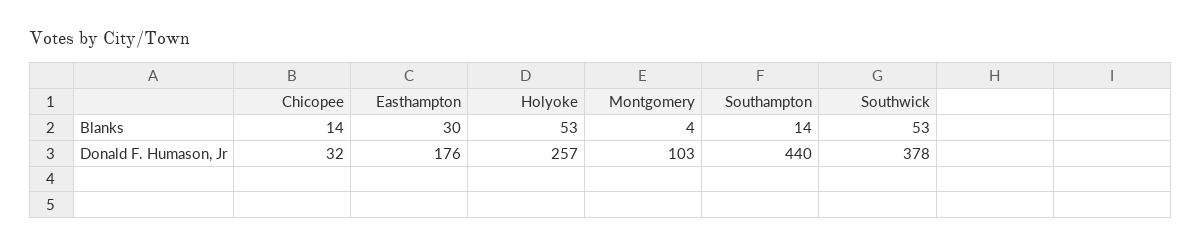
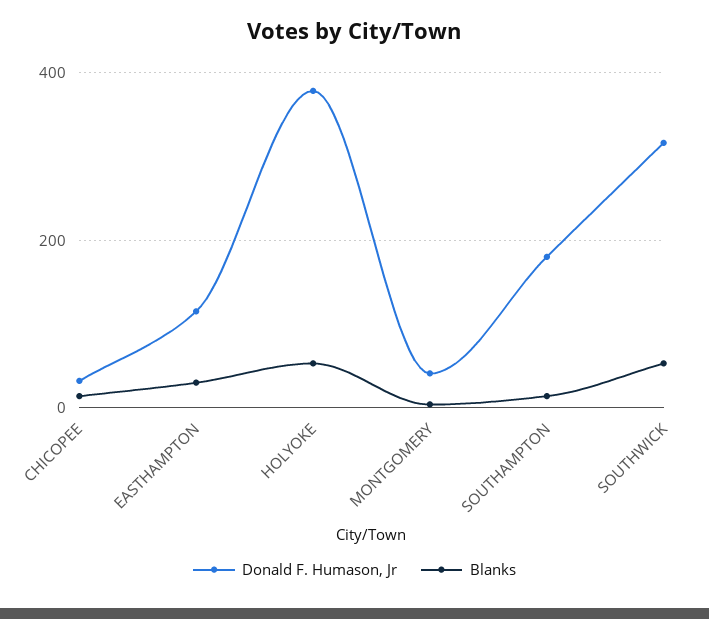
Donald F. Humason, Jr, Easthampton: 176 -> 120
Donald F. Humason, Jr, Holyoke: 257 -> 380
Donald F. Humason, Jr, Montgomery: 103 -> 40
Donald F. Humason, Jr, Southampton: 440 -> 180
Donald F. Humason, Jr, Southwick: 378 -> 320

